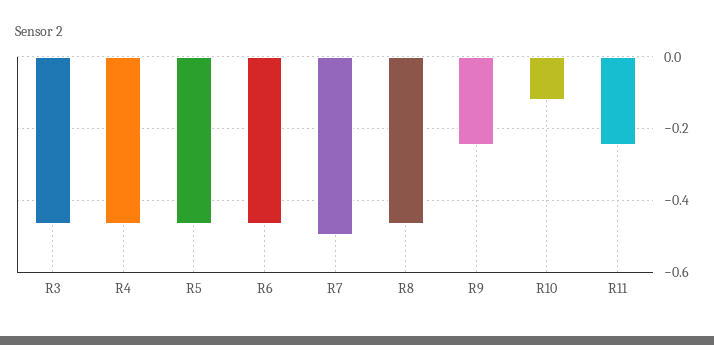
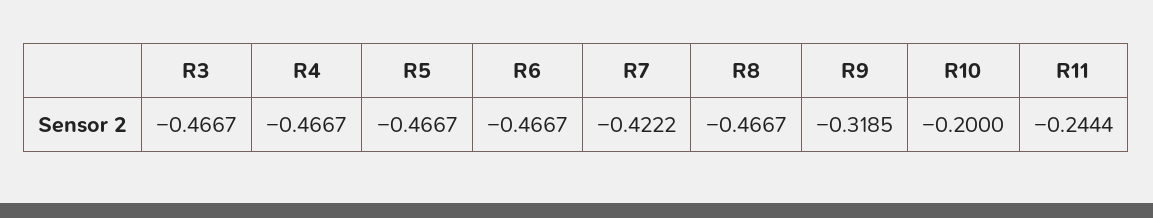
R7: -0.5 -> -0.4222
R9: -0.24 -> -0.3185
R10: -0.12 -> -0.2

